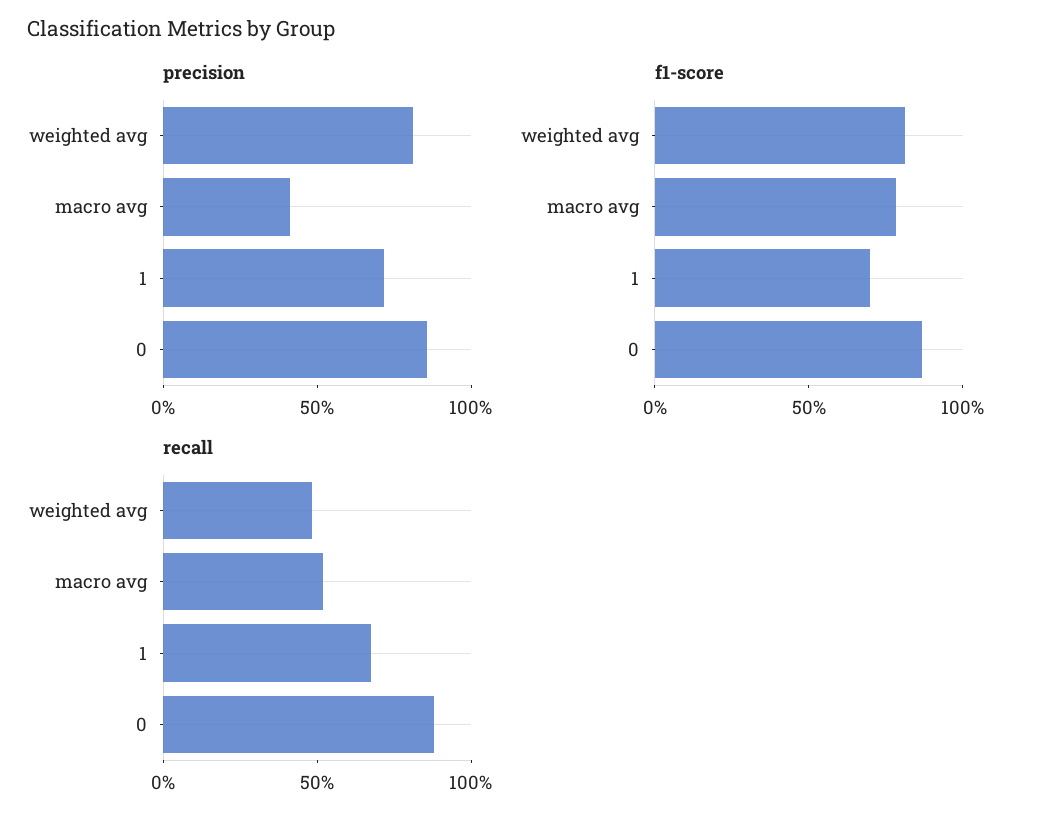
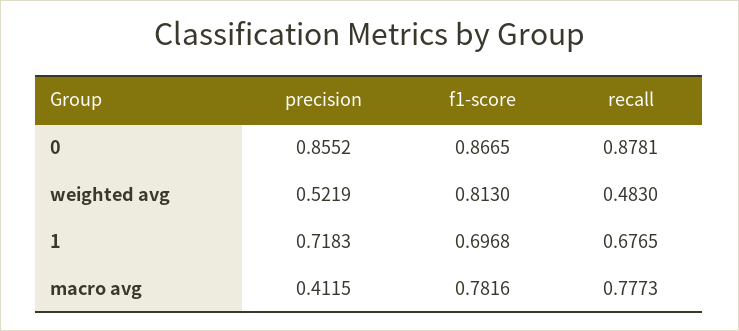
precision, weighted avg: 0.8 -> 0.5219
recall, macro avg: 0.5 -> 0.7773

